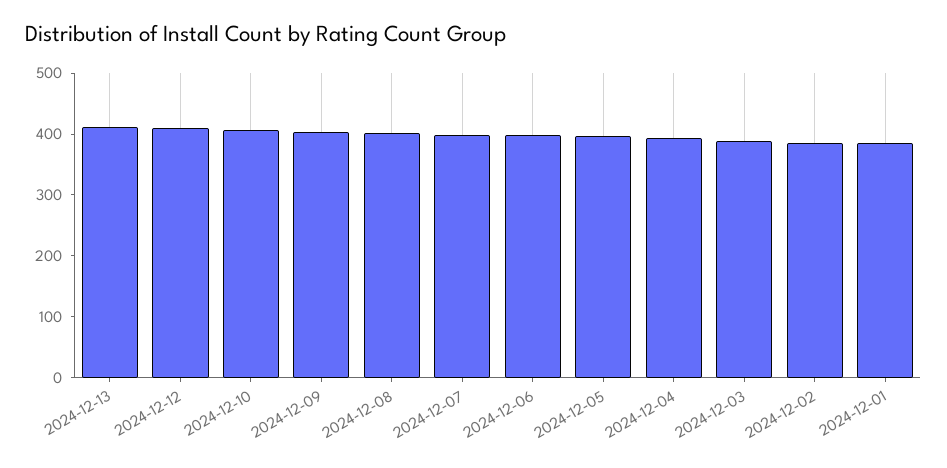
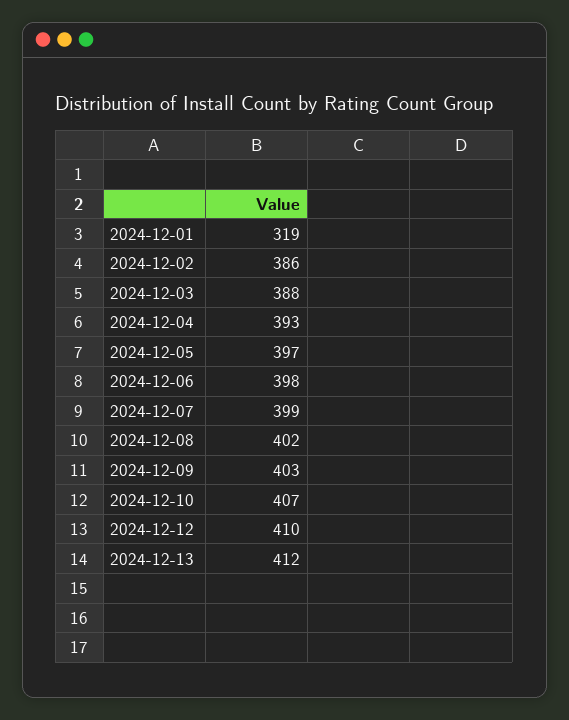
2024-12-01: 380 -> 319

